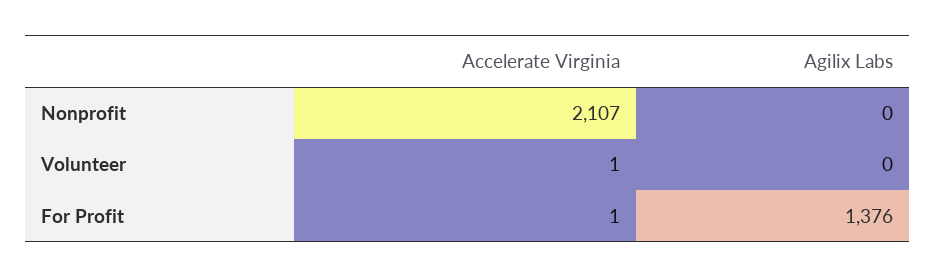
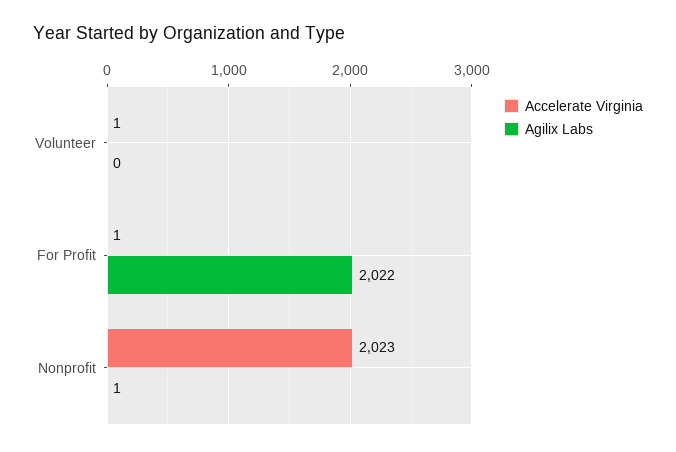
Accelerate Virginia, Nonprofit: 2107 -> 2023
Agilix Labs, Nonprofit: 0 -> 1
Agilix Labs, For Profit: 1376 -> 2022

